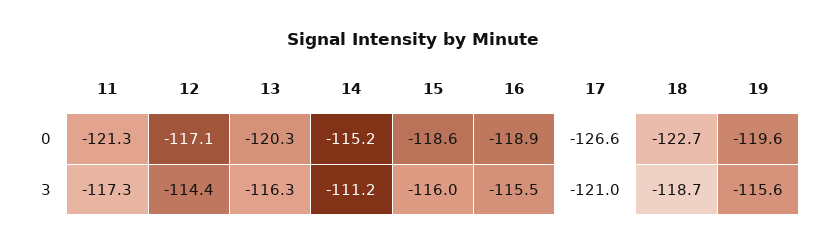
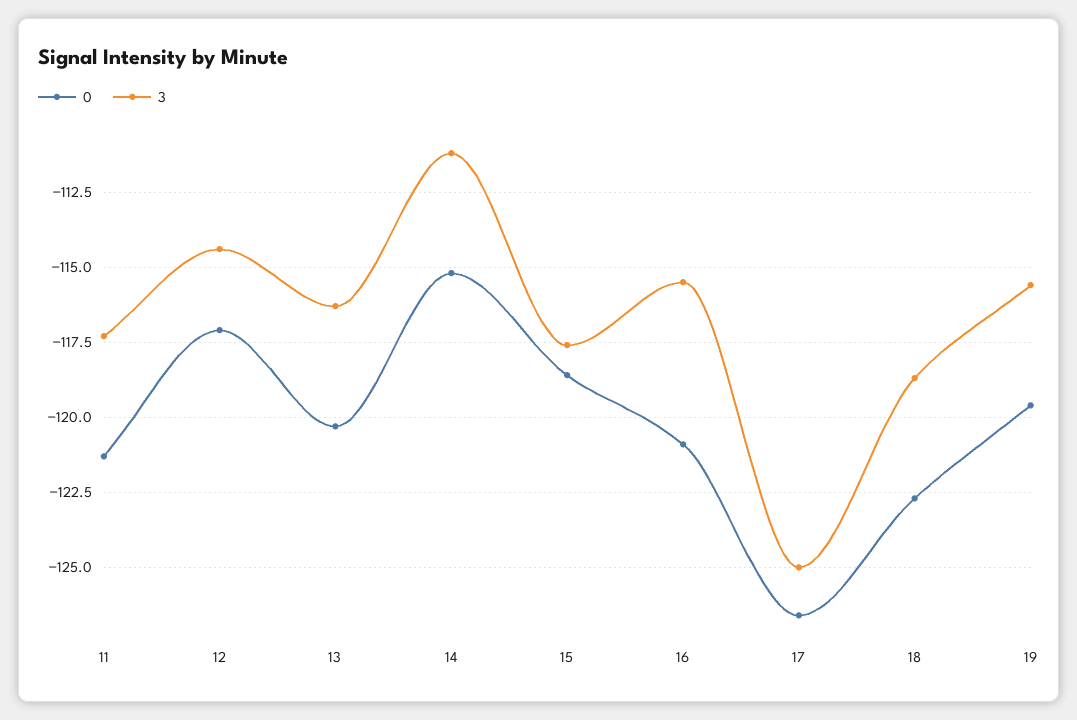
0, 16: -118.9 -> -121
3, 15: -116 -> -117.5
3, 17: -121 -> -125

